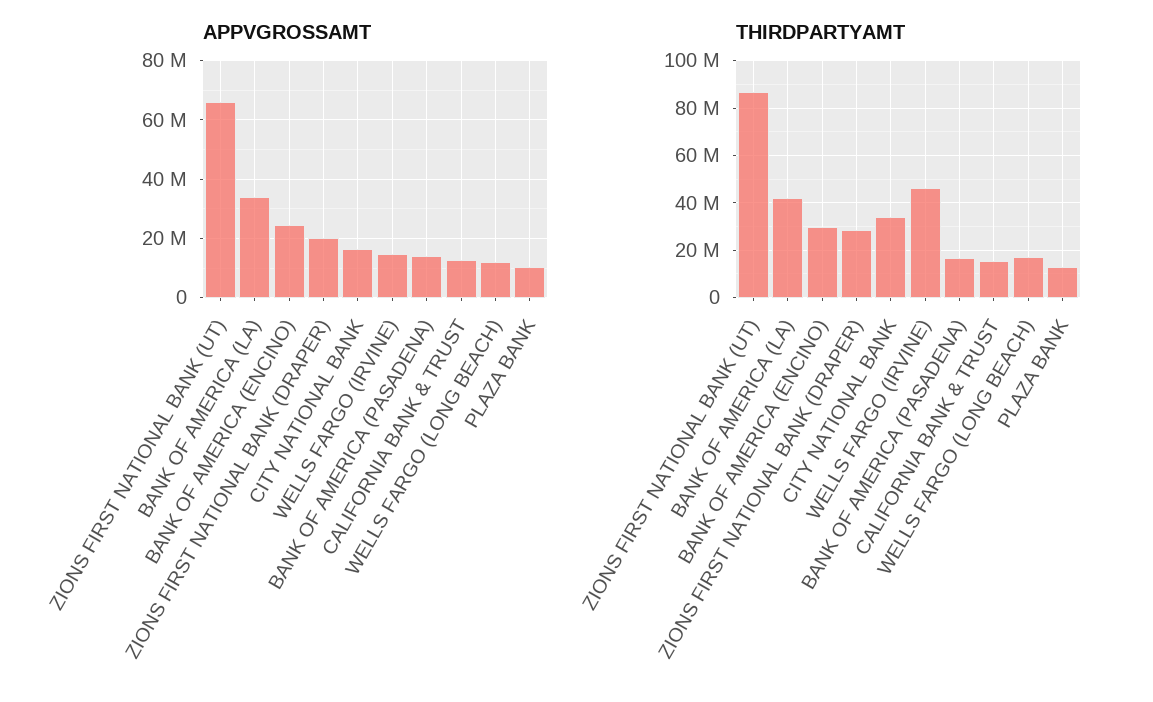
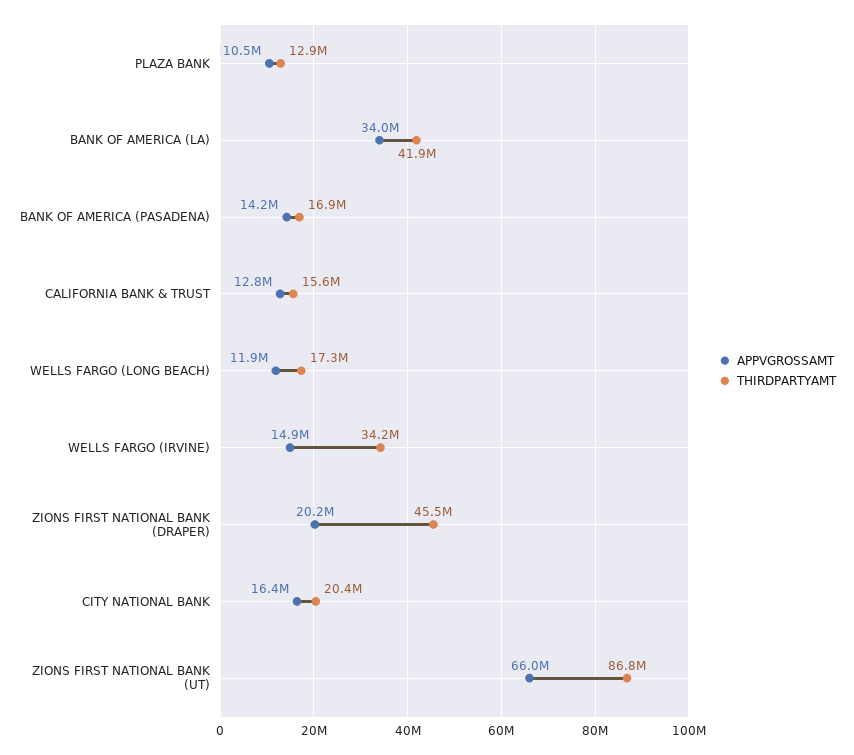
APPVGROSSAMT, BANK OF AMERICA (ENCINO): 25000000 -> none
THIRDPARTYAMT, BANK OF AMERICA (ENCINO): 30000000 -> none
THIRDPARTYAMT, ZIONS FIRST NATIONAL BANK (DRAPER): 30000000 -> 45500000
THIRDPARTYAMT, CITY NATIONAL BANK: 35000000 -> 20400000
THIRDPARTYAMT, WELLS FARGO (IRVINE): 45000000 -> 34200000

